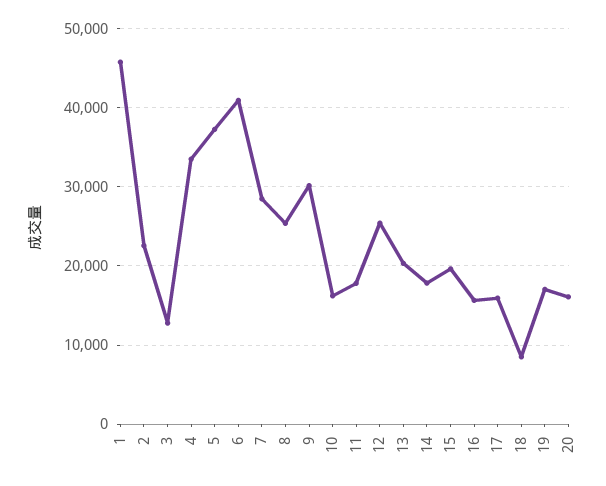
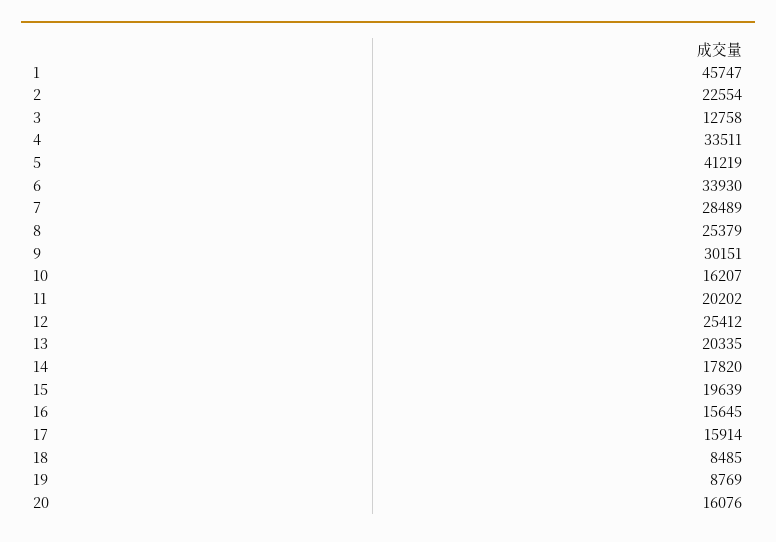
5: 37000 -> 41219
6: 41000 -> 33930
11: 18000 -> 20202
19: 17000 -> 8769

